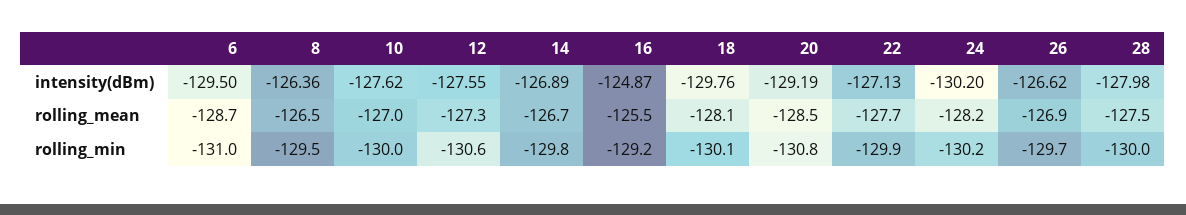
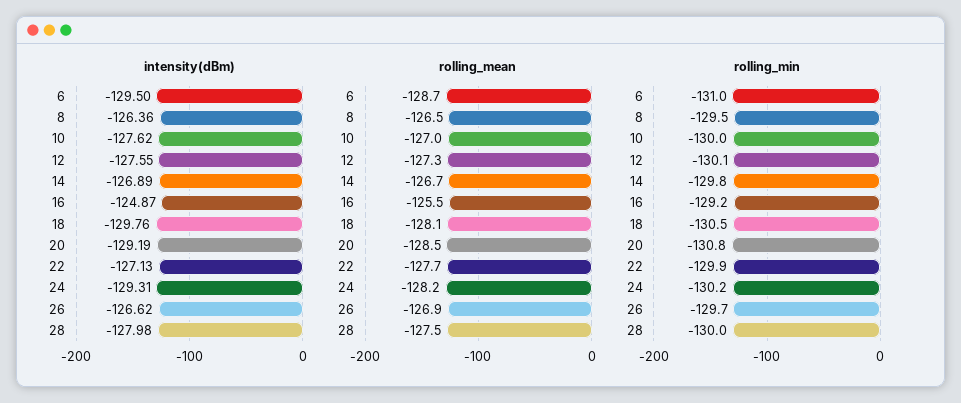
intensity(dBm), 24: -130.2 -> -129.31
rolling_min, 12: -130.6 -> -130.1
rolling_min, 18: -130.1 -> -130.5

